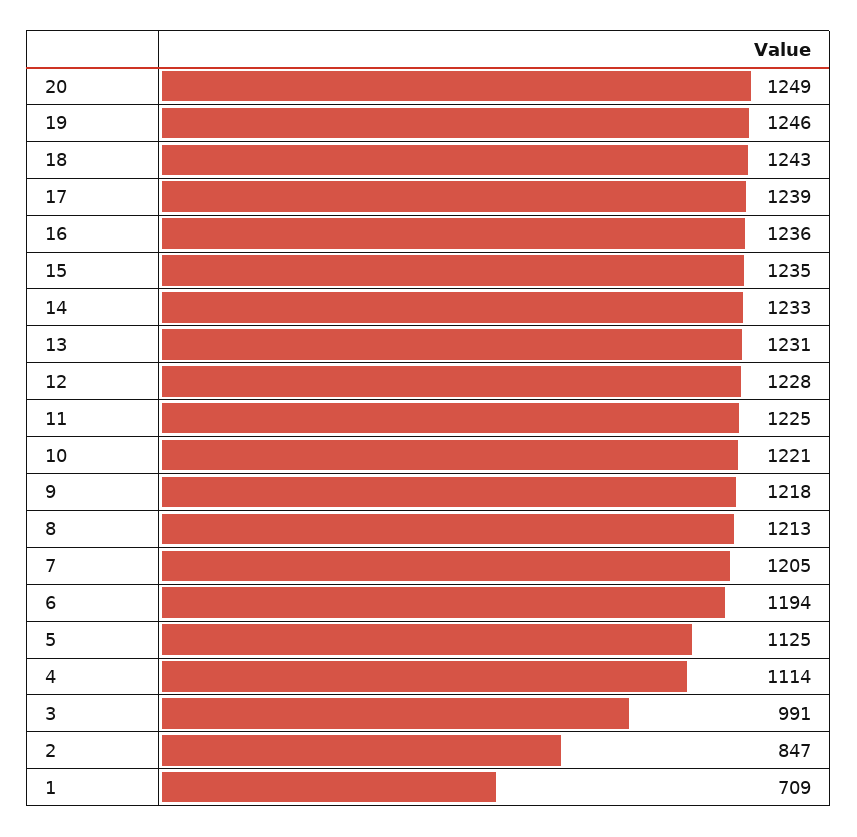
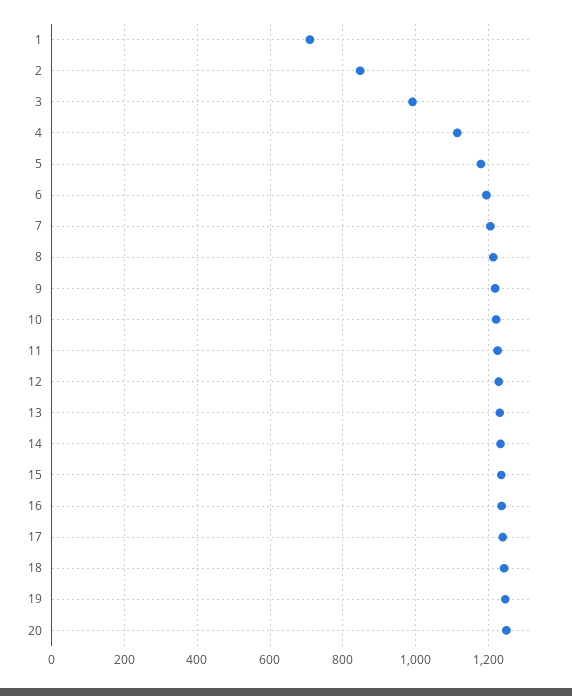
5: 1125 -> 1180

